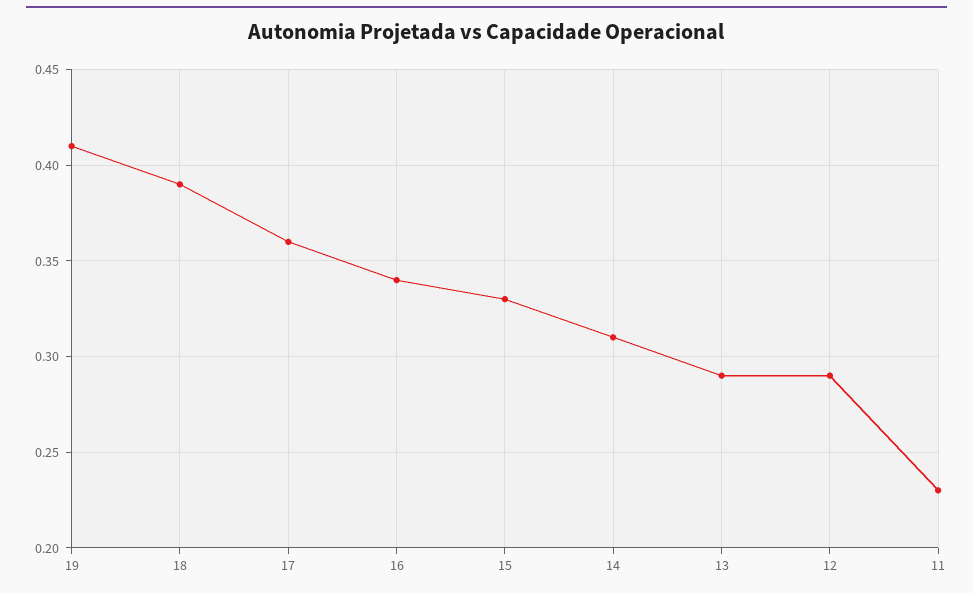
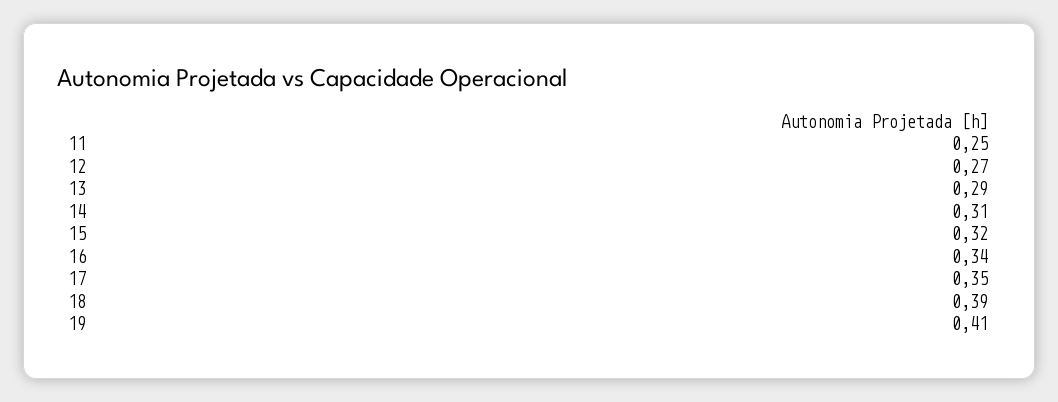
17: 0.36 -> 0.35
15: 0.33 -> 0.32
12: 0.29 -> 0.27
11: 0.23 -> 0.25

